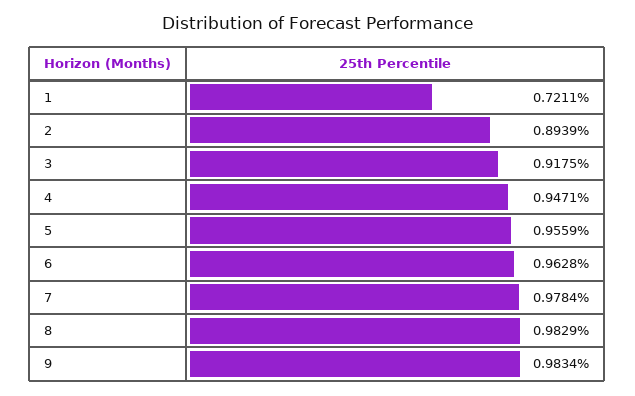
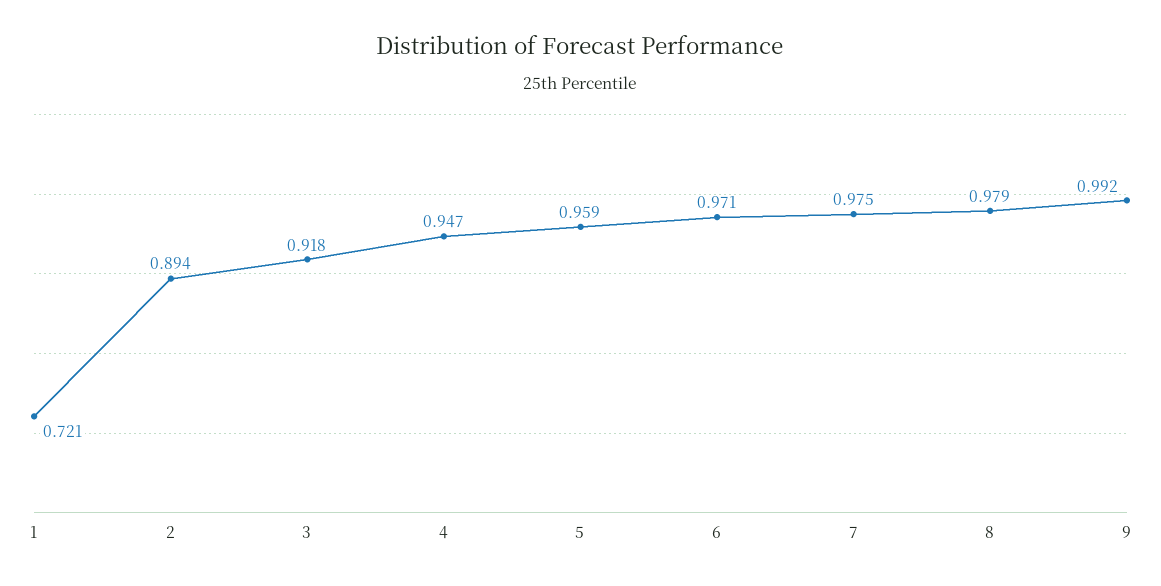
5: 0.9559 -> 0.959
6: 0.9628 -> 0.971
7: 0.9784 -> 0.975
8: 0.9829 -> 0.979
9: 0.9834 -> 0.992

